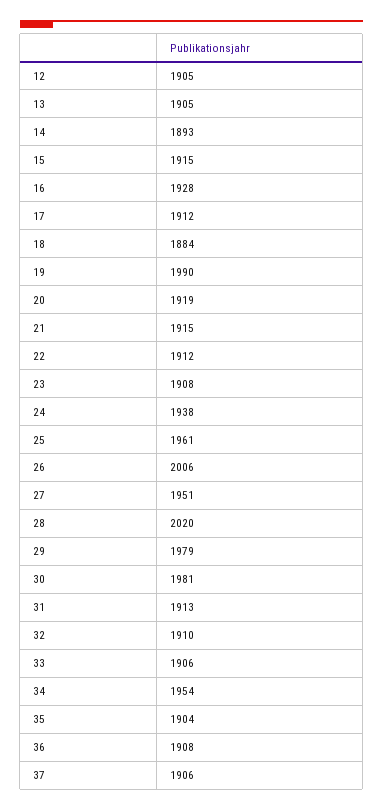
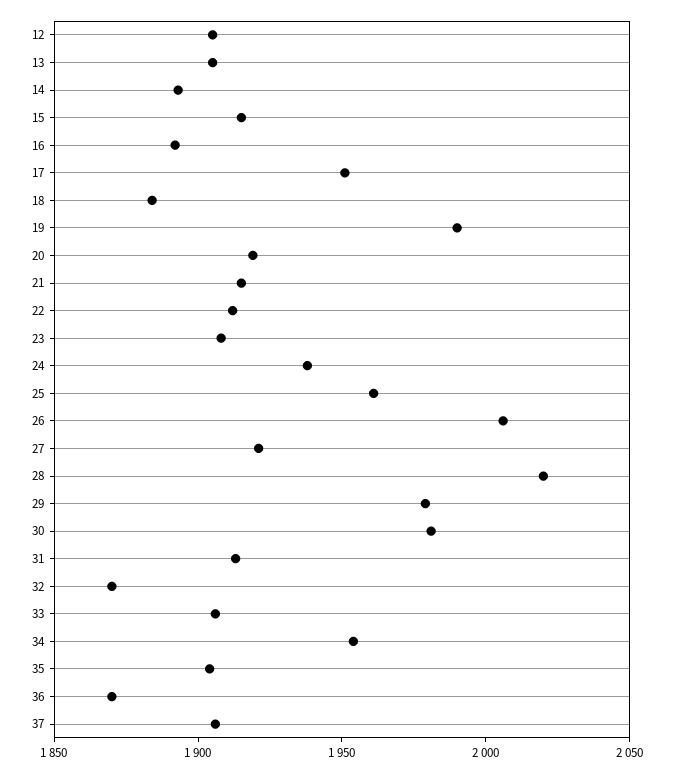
16: 1928 -> 1890
17: 1912 -> 1950
27: 1951 -> 1920
32: 1910 -> 1870
36: 1908 -> 1870

